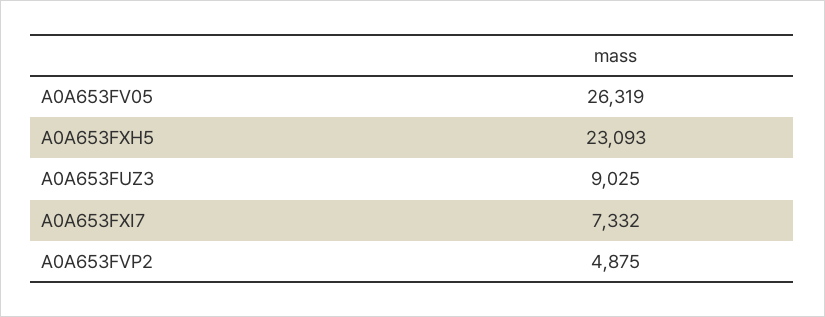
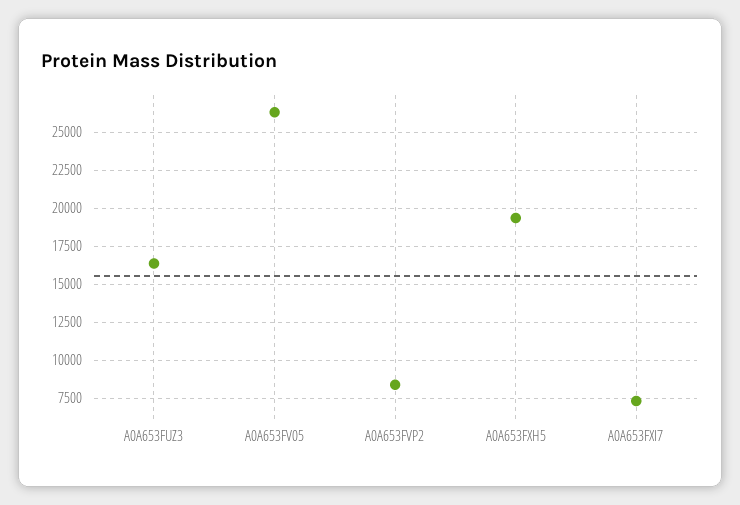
A0A653FXH5: 23093 -> 19500
A0A653FUZ3: 9025 -> 16500
A0A653FVP2: 4875 -> 8500

